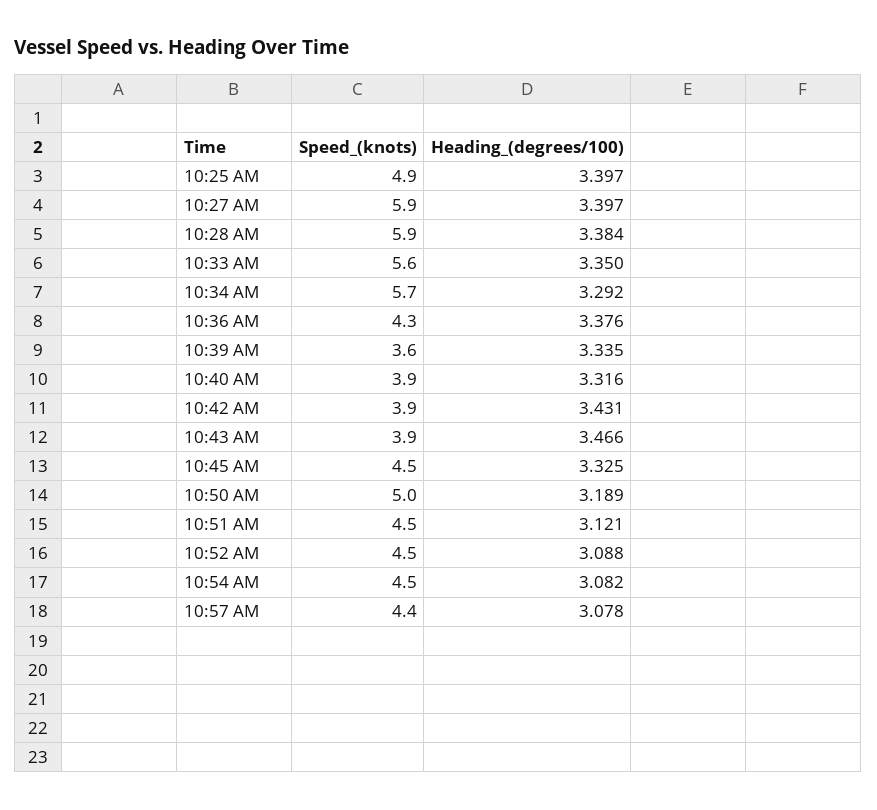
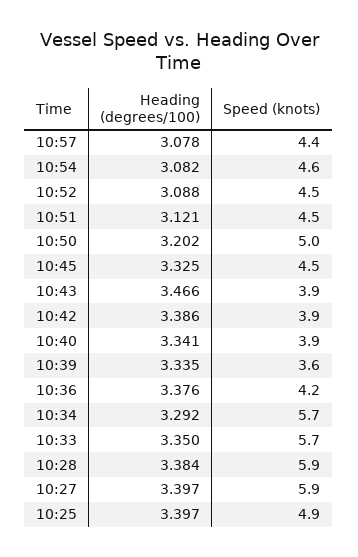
Speed_(knots), 10:33 AM: 5.6 -> 5.7
Speed_(knots), 10:36 AM: 4.3 -> 4.2
Heading_(degrees/100), 10:40 AM: 3.316 -> 3.341
Heading_(degrees/100), 10:42 AM: 3.431 -> 3.386
Heading_(degrees/100), 10:50 AM: 3.189 -> 3.202
Speed_(knots), 10:54 AM: 4.5 -> 4.6

